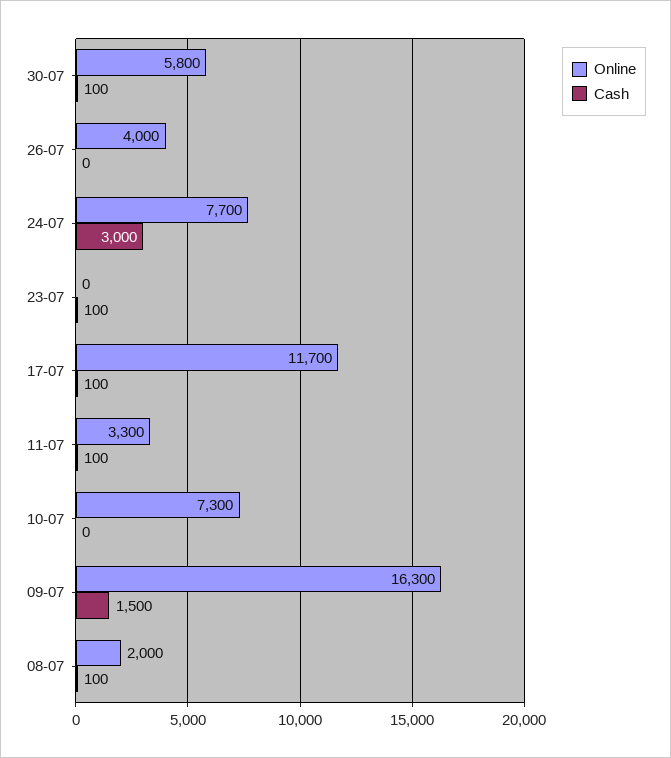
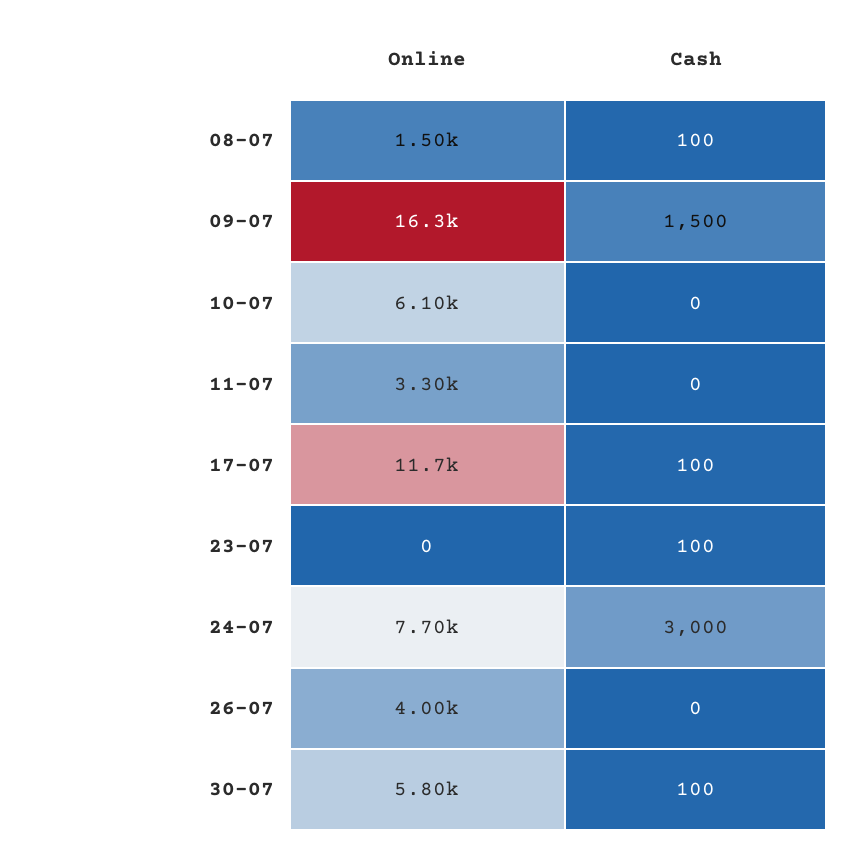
Cash, 11-07: 100 -> 0
Online, 10-07: 7300 -> 6100
Online, 08-07: 2000 -> 1500

